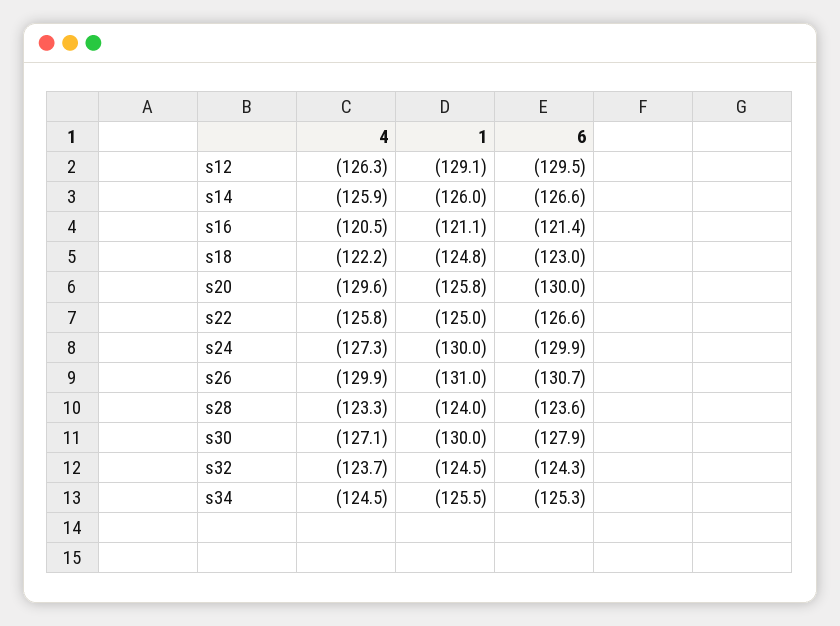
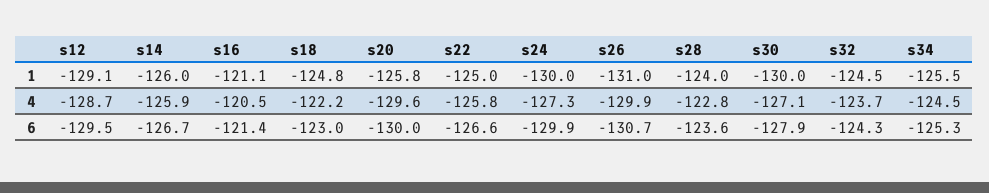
4, s12: -126.3 -> -128.7
6, s14: -126.6 -> -126.7
4, s28: -123.3 -> -122.8

